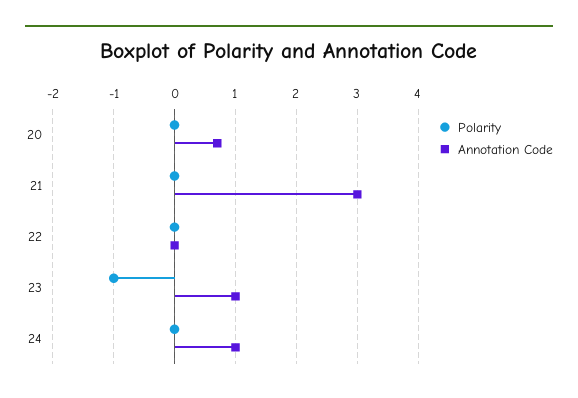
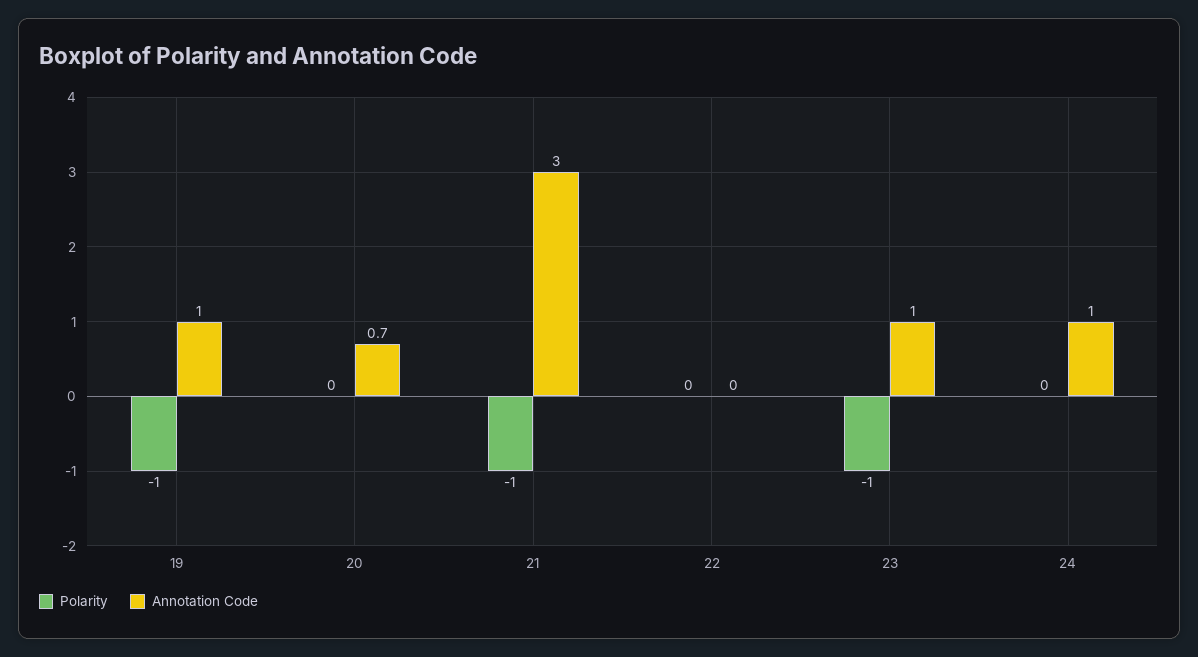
Polarity, 21: 0 -> -1
Polarity, 19: none -> -1
Annotation Code, 19: none -> 1

